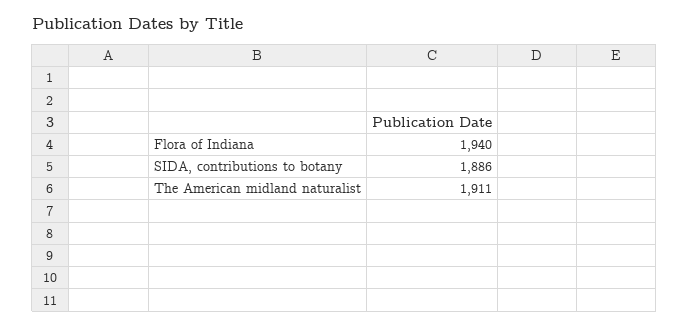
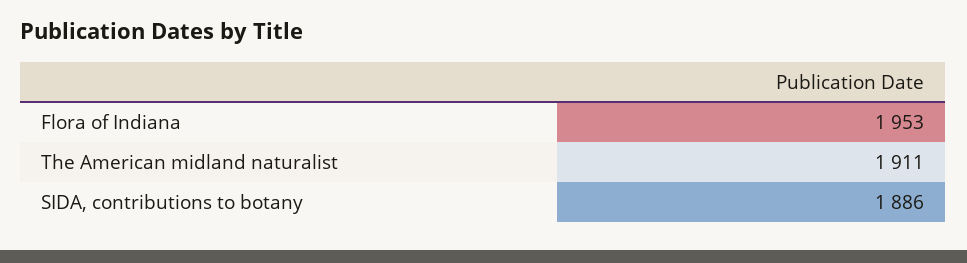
Flora of Indiana: 1940 -> 1953

